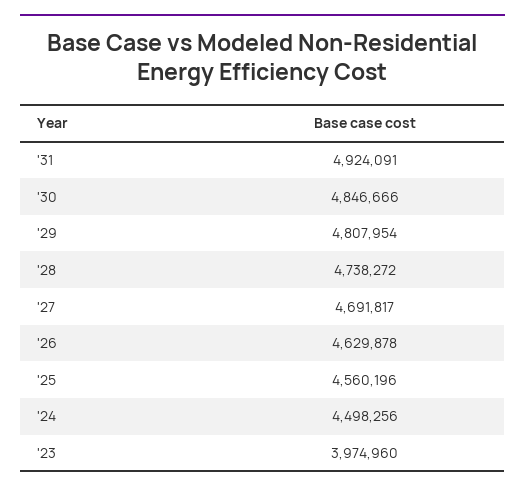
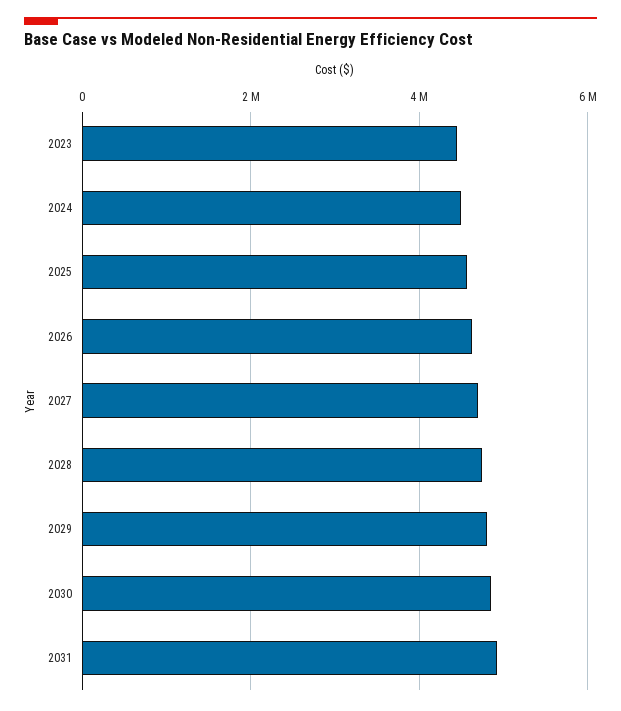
'23: 3974960 -> 4400000

